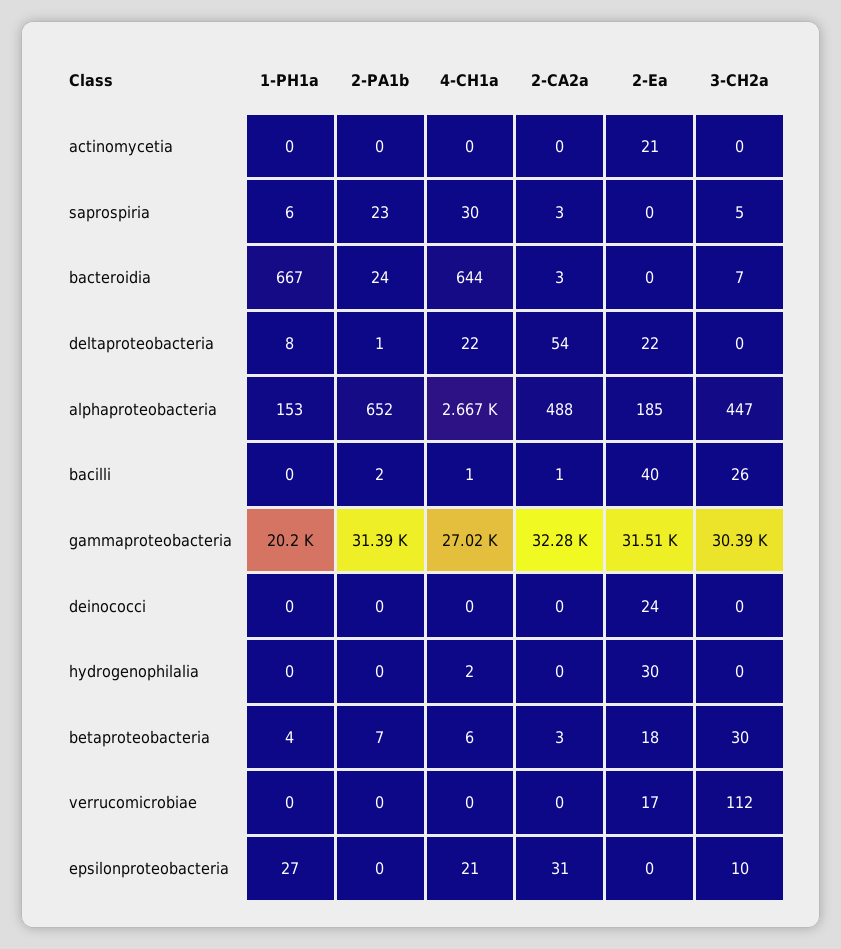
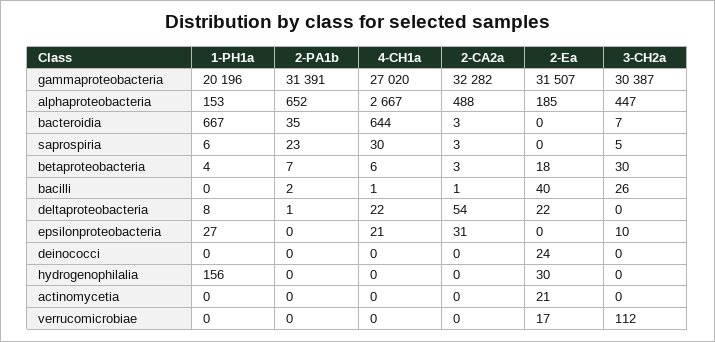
2-PA1b, bacteroidia: 24 -> 35
1-PH1a, hydrogenophilalia: 0 -> 156
4-CH1a, hydrogenophilalia: 2 -> 0

